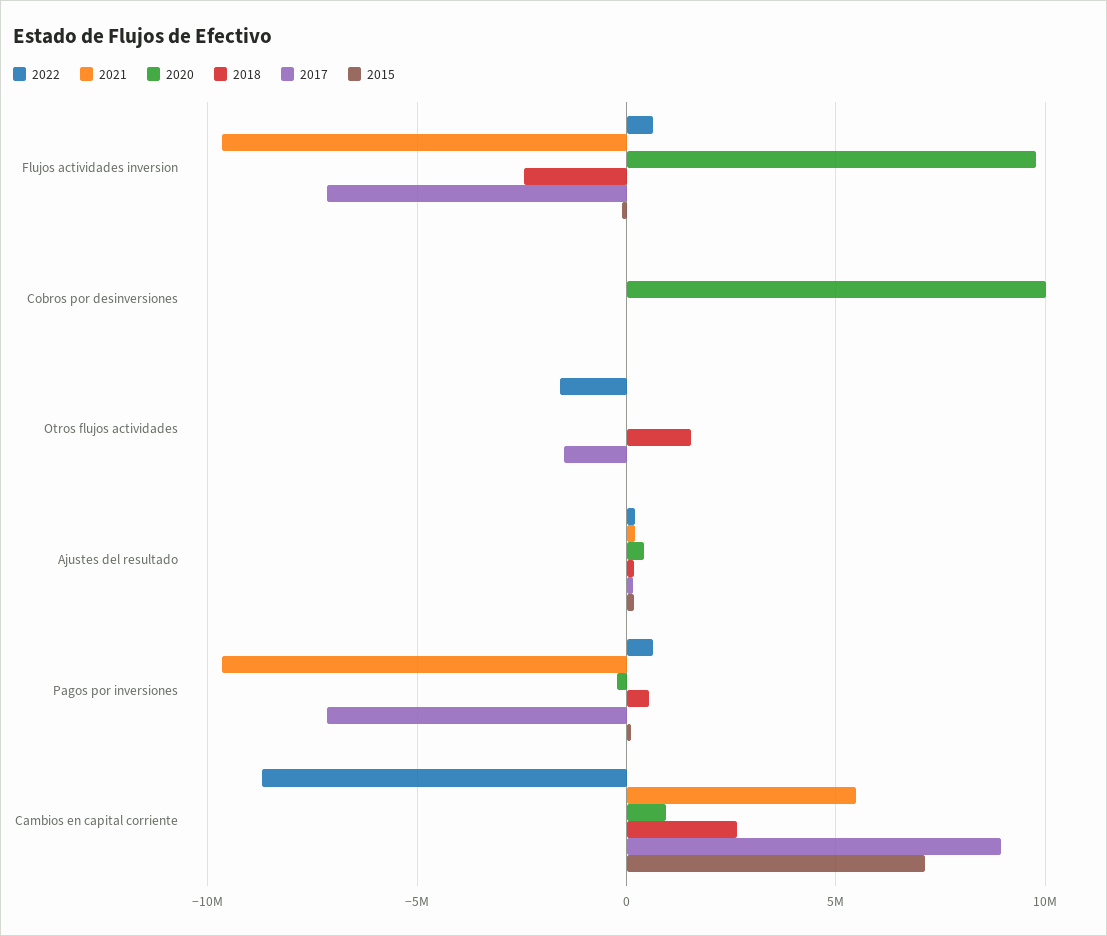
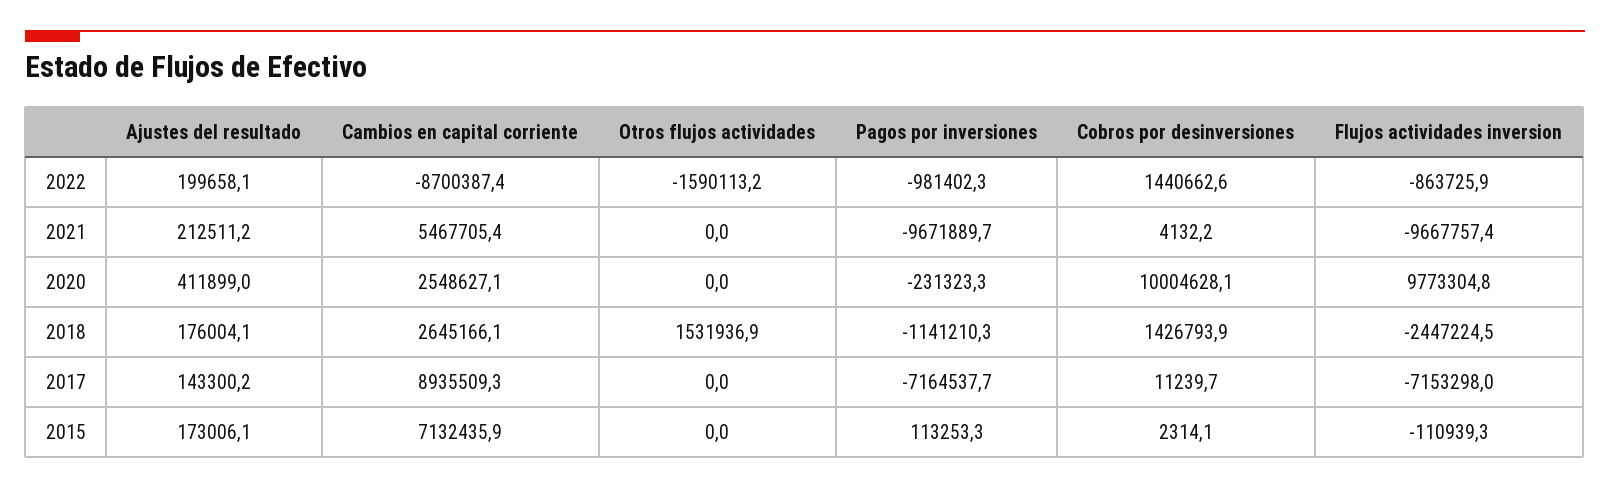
2022, Flujos actividades inversion: 500000 -> -863725.9
2022, Cobros por desinversiones: 0 -> 1440662.6
2018, Cobros por desinversiones: 0 -> 1426793.9
2017, Otros flujos actividades: -1500000 -> 0
2022, Pagos por inversiones: 500000 -> -981402.3
2018, Pagos por inversiones: 500000 -> -1141210.3
2020, Cambios en capital corriente: 1000000 -> 2548627.1

